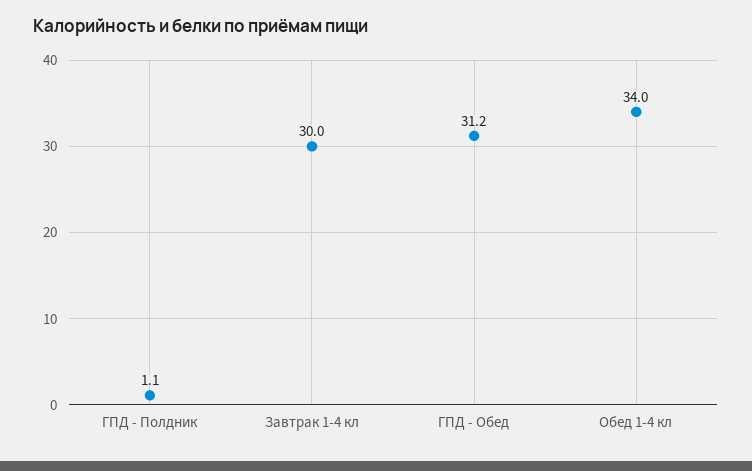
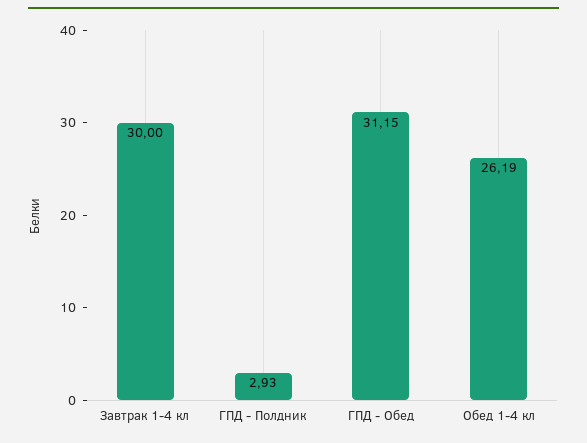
ГПД - Полдник: 1.1 -> 2.93
Обед 1-4 кл: 34 -> 26.19

